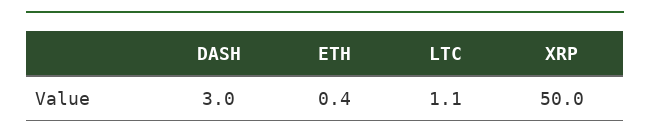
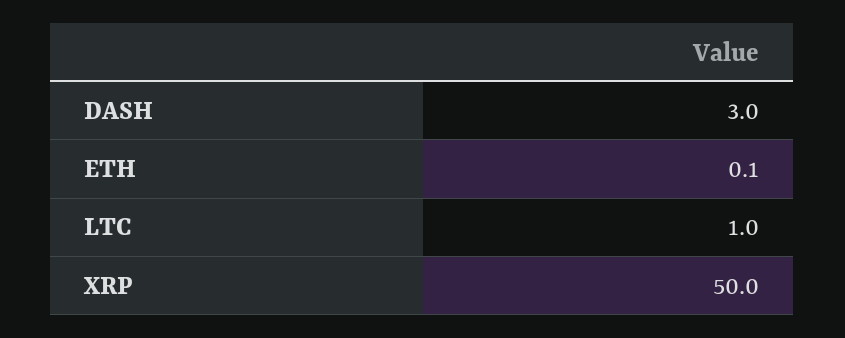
ETH: 0.4 -> 0.1
LTC: 1.1 -> 1

